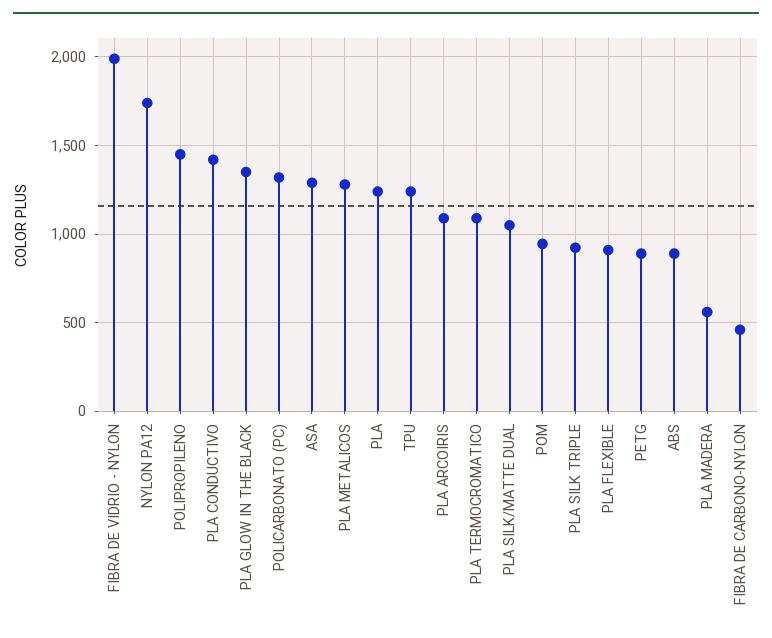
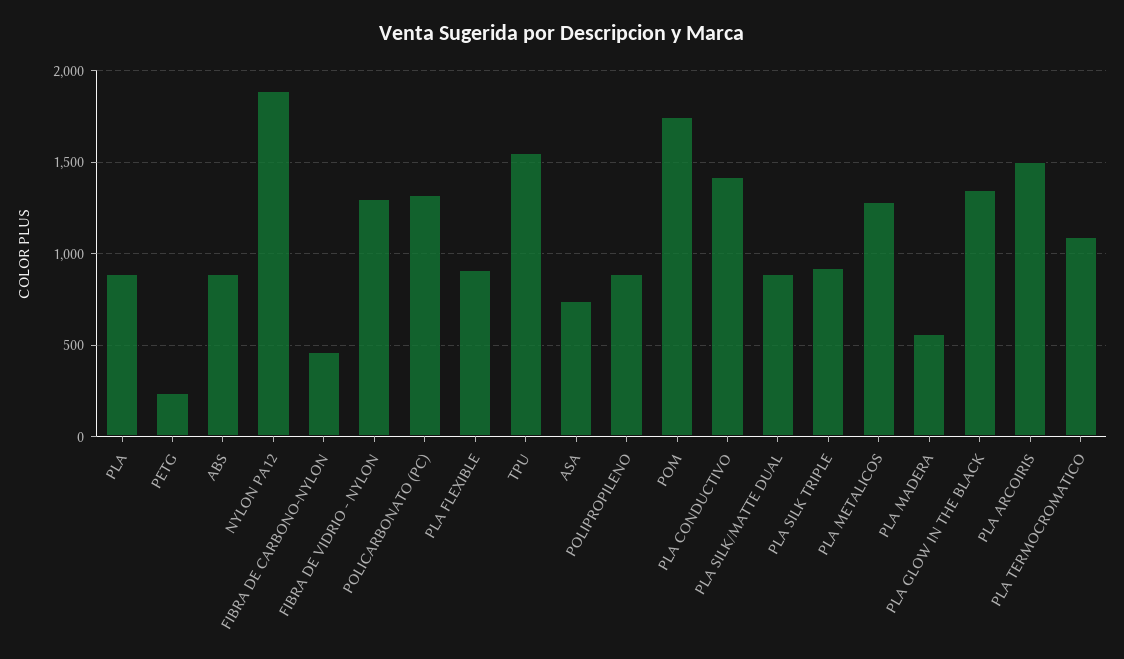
FIBRA DE VIDRIO - NYLON: 2000 -> 1300
NYLON PA12: 1750 -> 1900
POLIPROPILENO: 1450 -> 900
ASA: 1300 -> 750
PLA: 1250 -> 900
TPU: 1250 -> 1550
PLA ARCOIRIS: 1100 -> 1500
PLA SILK/MATTE DUAL: 1050 -> 900
POM: 950 -> 1750
PETG: 900 -> 250

